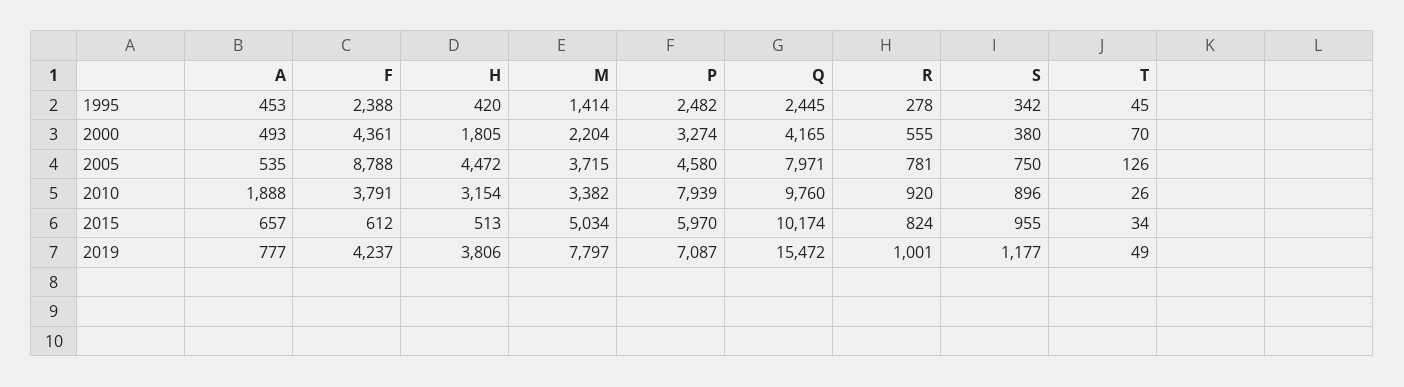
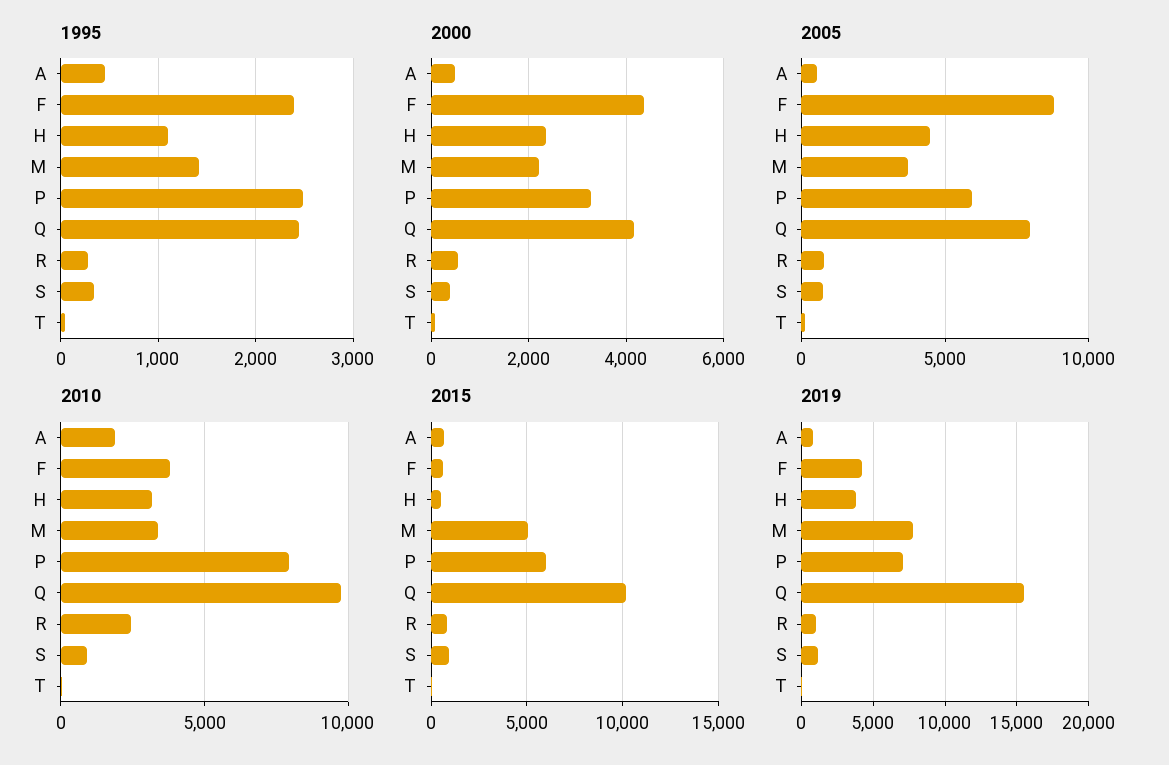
1995, H: 420 -> 1100
2000, H: 1805 -> 2400
2005, P: 4580 -> 6000
2010, R: 920 -> 2500

